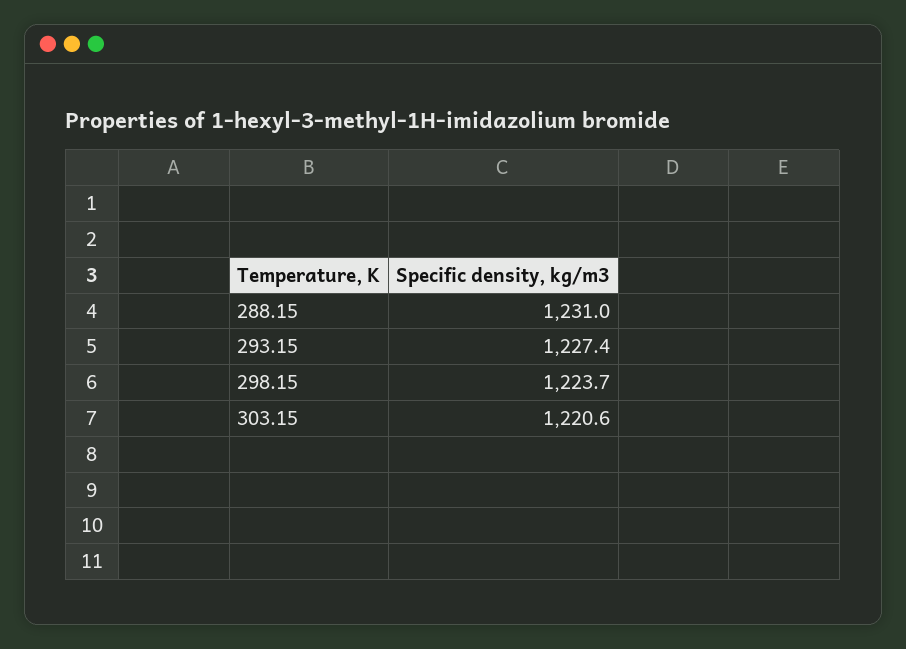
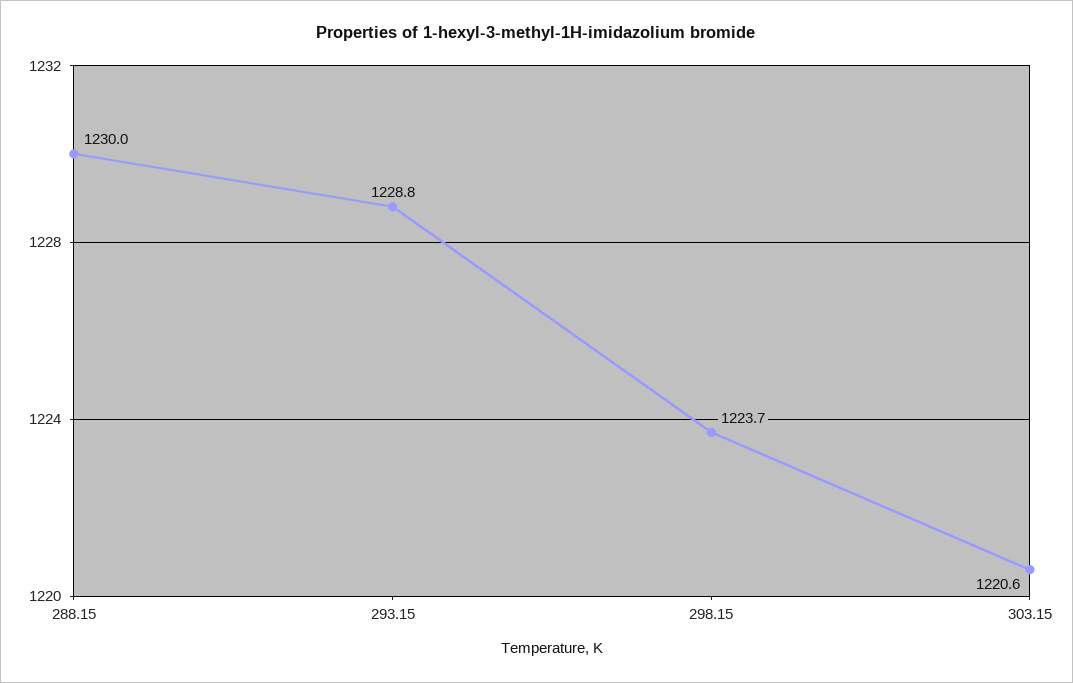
288.15: 1231 -> 1230
293.15: 1227.4 -> 1228.8

